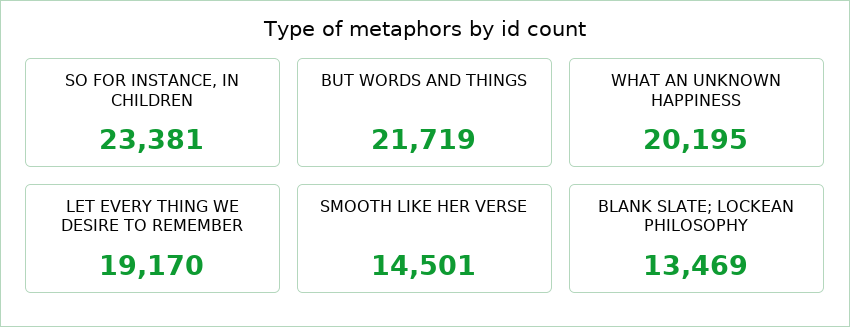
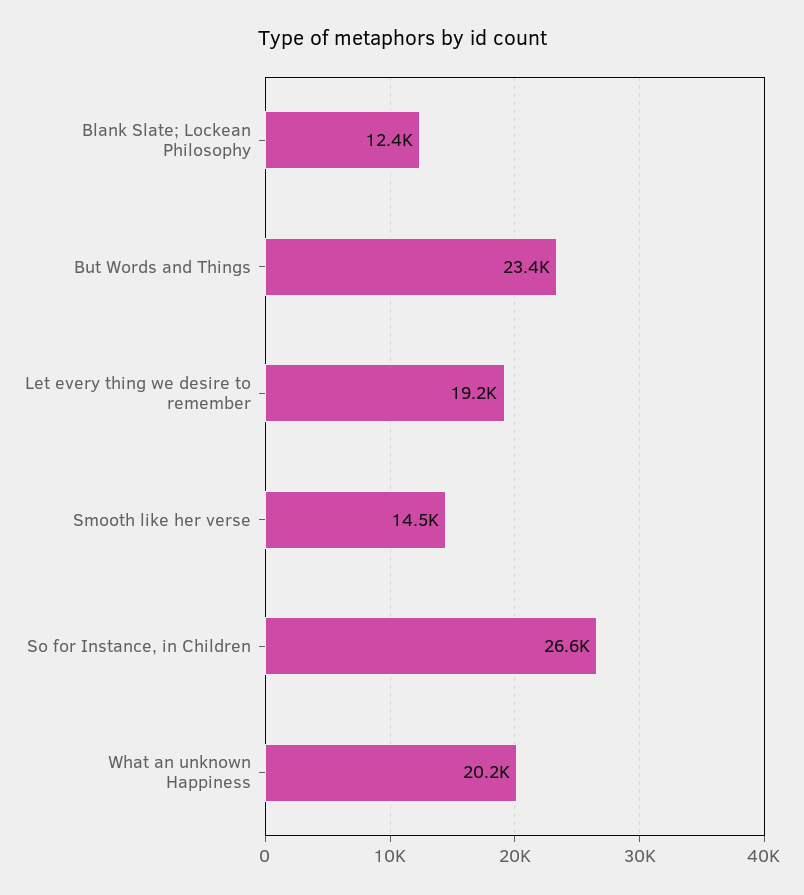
SO FOR INSTANCE, IN CHILDREN: 23381 -> 26600
BUT WORDS AND THINGS: 21719 -> 23400
BLANK SLATE; LOCKEAN PHILOSOPHY: 13469 -> 12400

